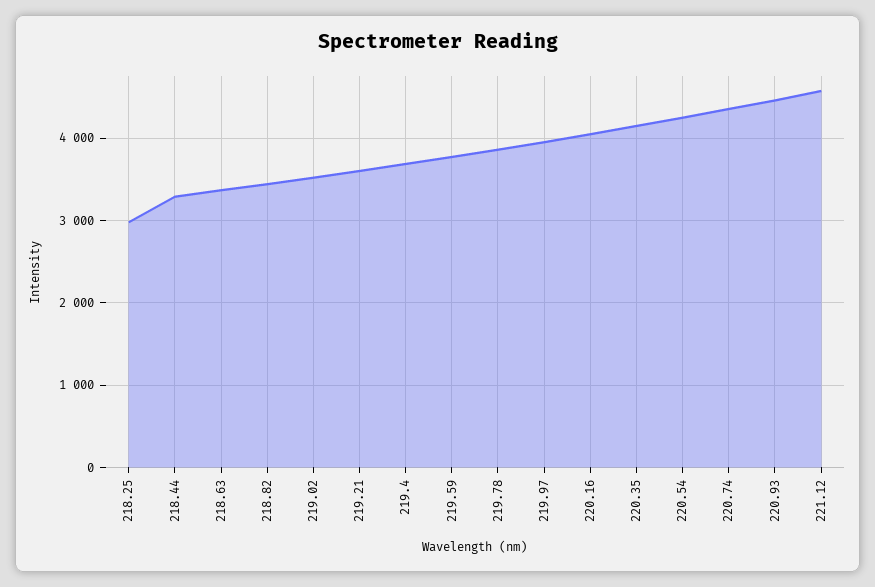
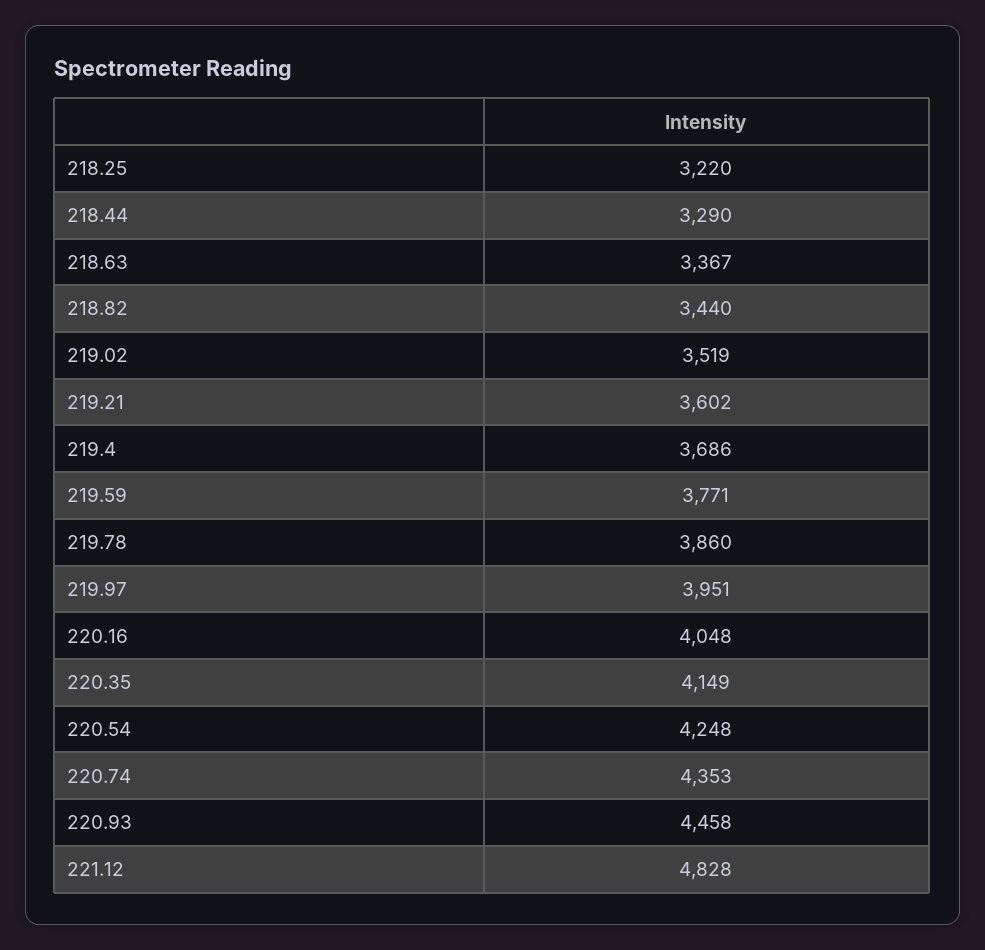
218.25: 3000 -> 3220
221.12: 4600 -> 4828

